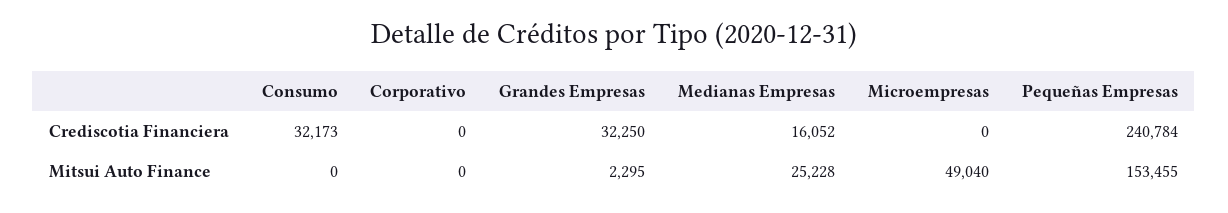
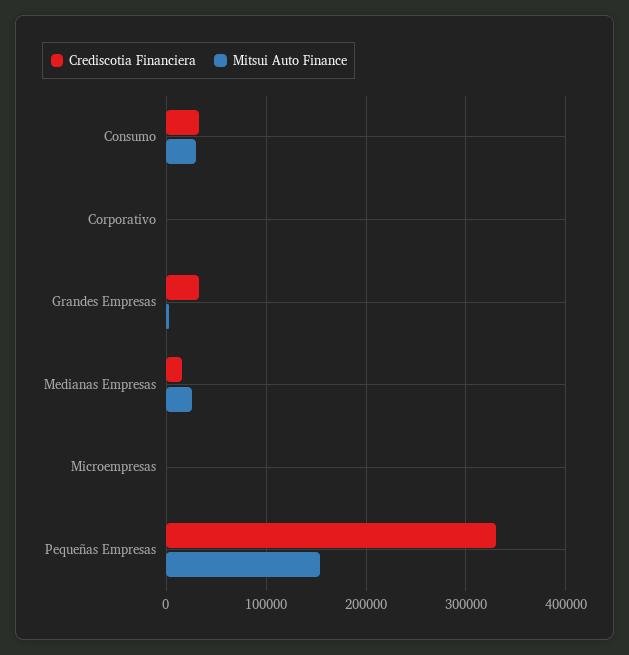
Crediscotia Financiera, Pequeñas Empresas: 240784 -> 330000
Mitsui Auto Finance, Consumo: 0 -> 30000
Mitsui Auto Finance, Microempresas: 49040 -> 0

